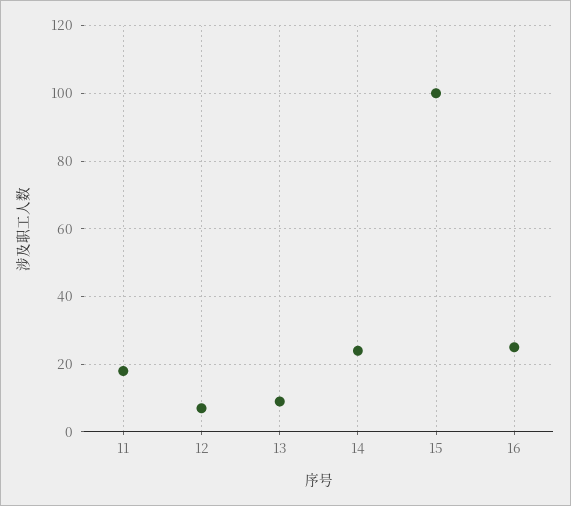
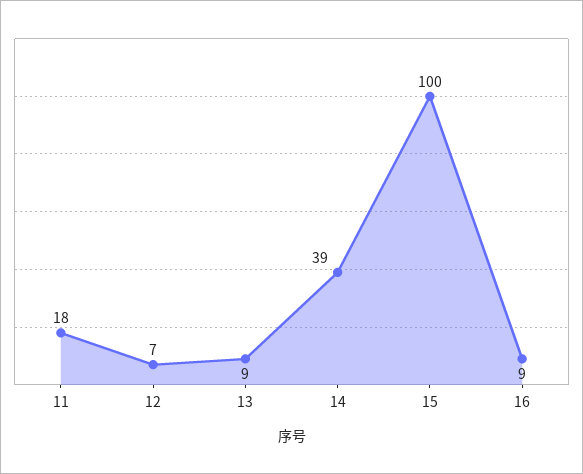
14: 25 -> 39
16: 25 -> 9

